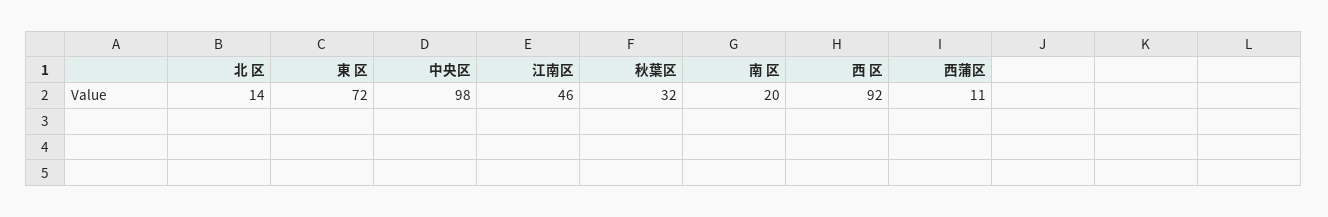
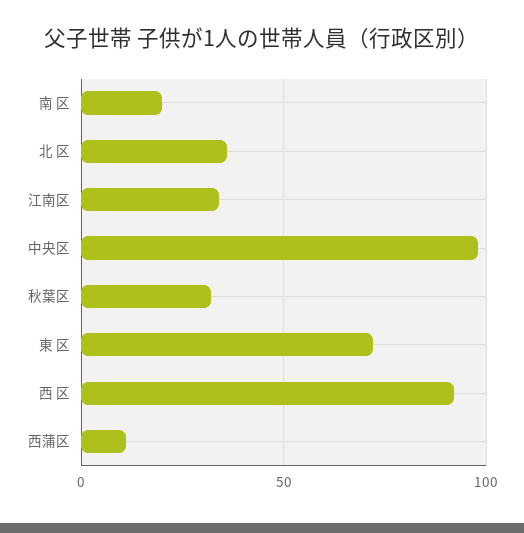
北 区: 14 -> 35
江南区: 46 -> 35

